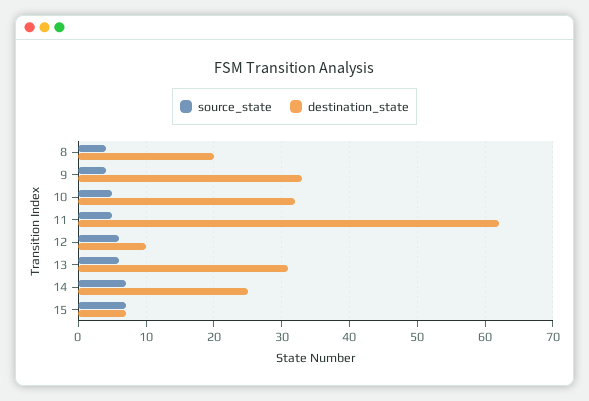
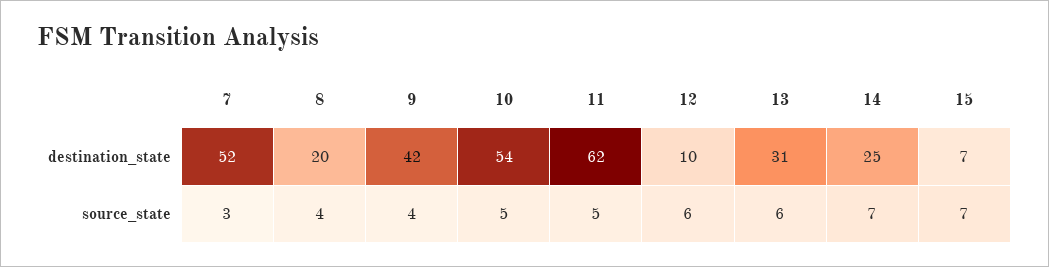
destination_state, 9: 33 -> 42
destination_state, 10: 32 -> 54
destination_state, 7: none -> 52
source_state, 7: none -> 3

